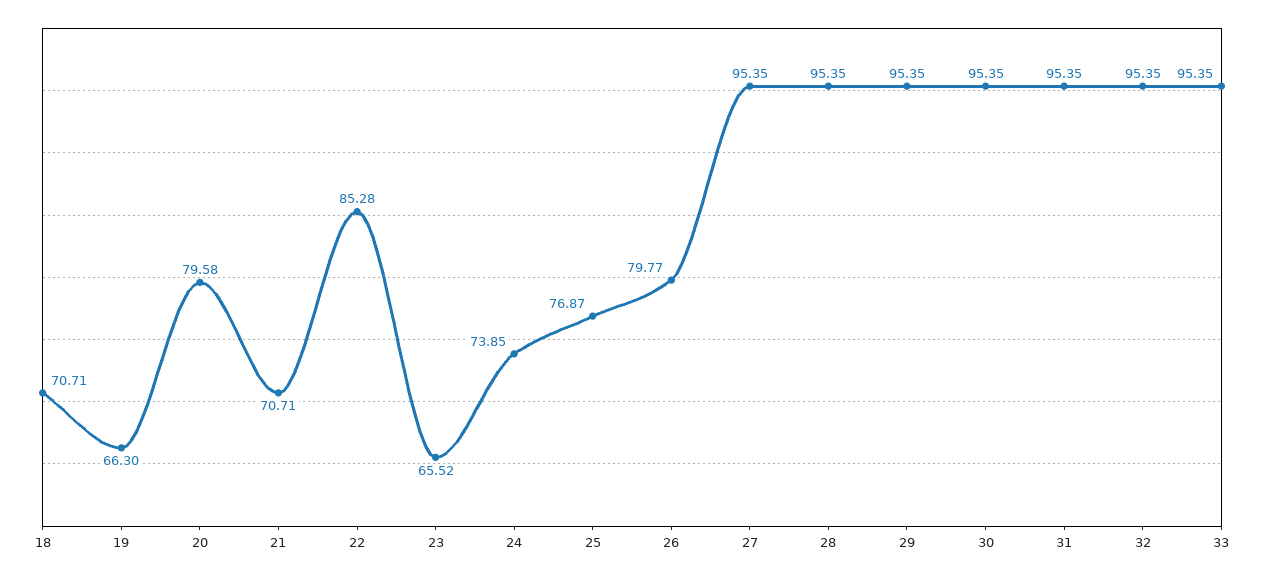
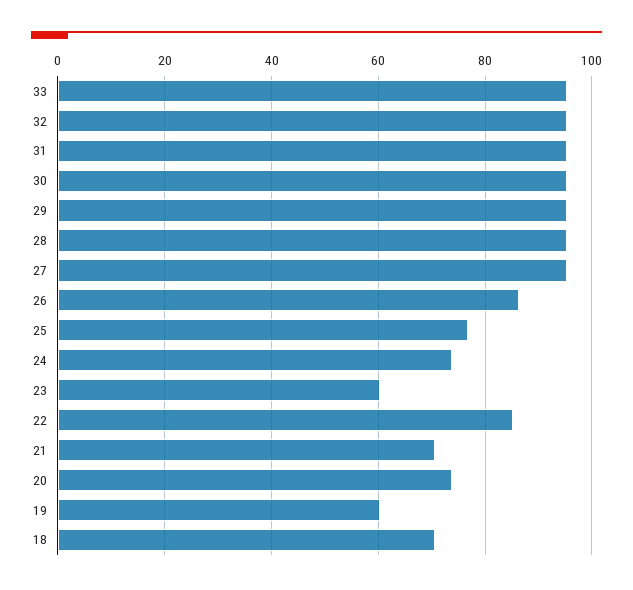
19: 66.3 -> 60
20: 79.58 -> 74
23: 65.52 -> 60
26: 79.77 -> 86

